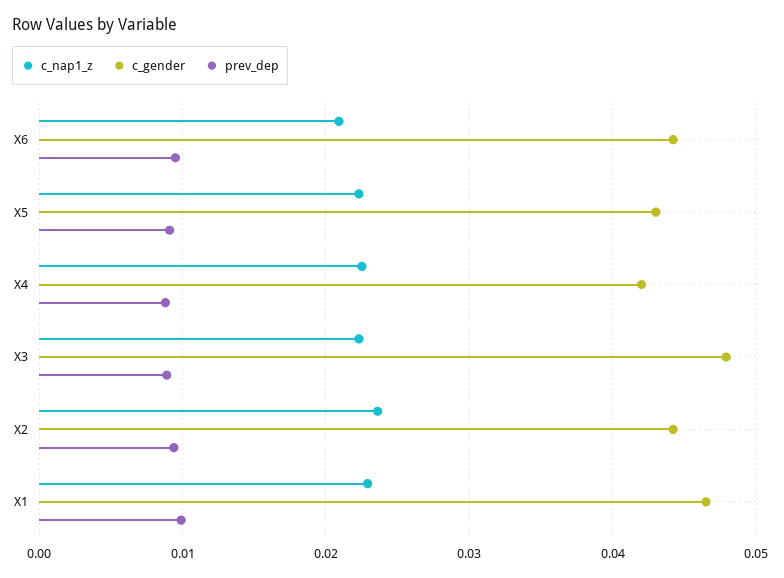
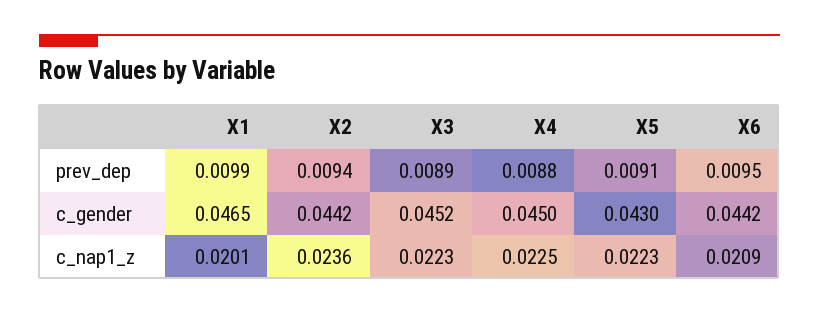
c_gender, X4: 0.042 -> 0.045
c_gender, X3: 0.048 -> 0.0452
c_nap1_z, X1: 0.023 -> 0.0201

